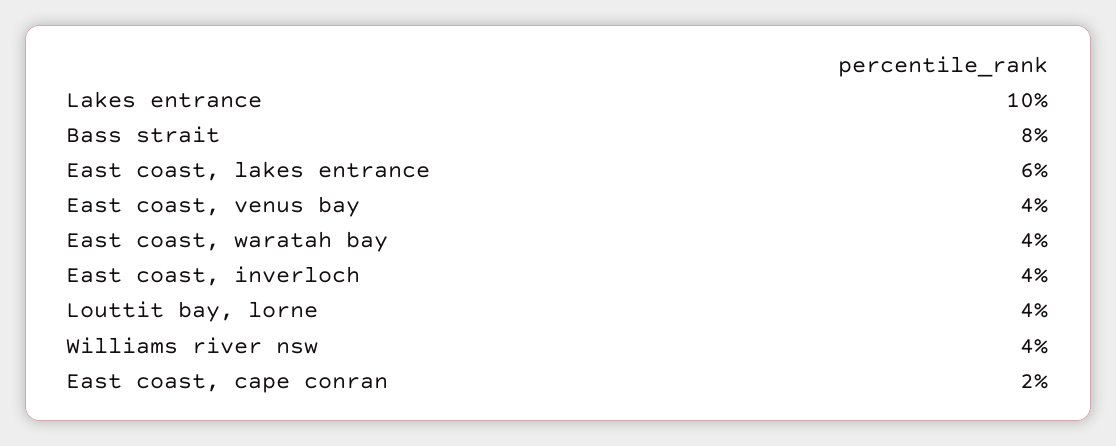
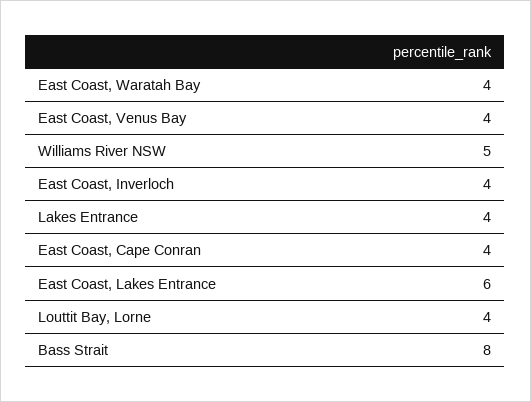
Lakes entrance: 10 -> 4
Williams river nsw: 4 -> 5
East coast, cape conran: 2 -> 4

